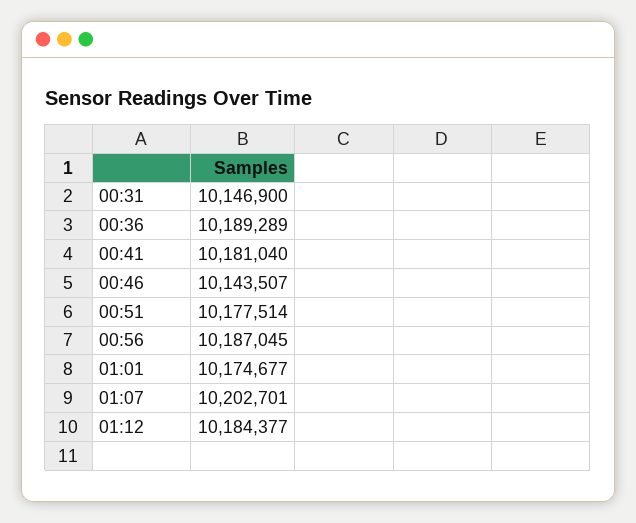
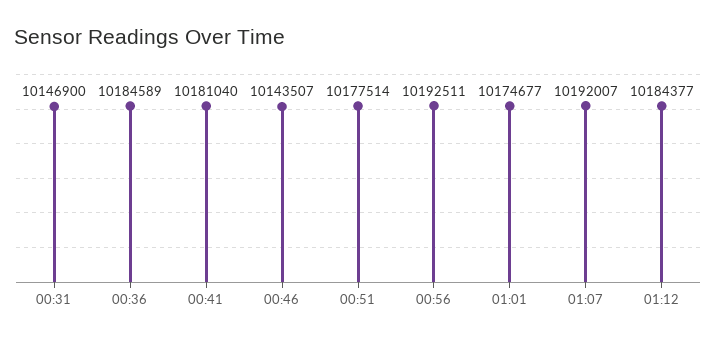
00:36: 10189289 -> 10184589
00:56: 10187045 -> 10192511
01:07: 10202701 -> 10192007

